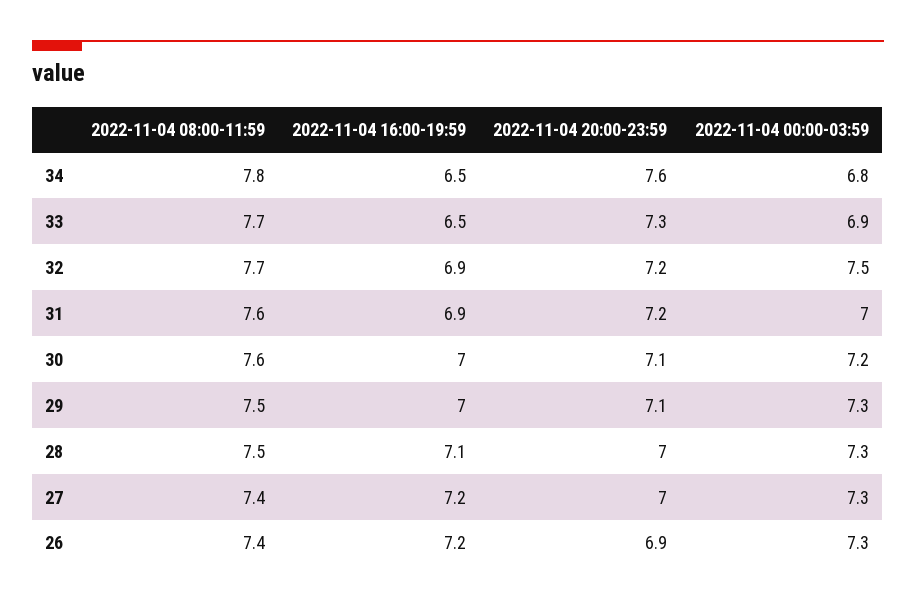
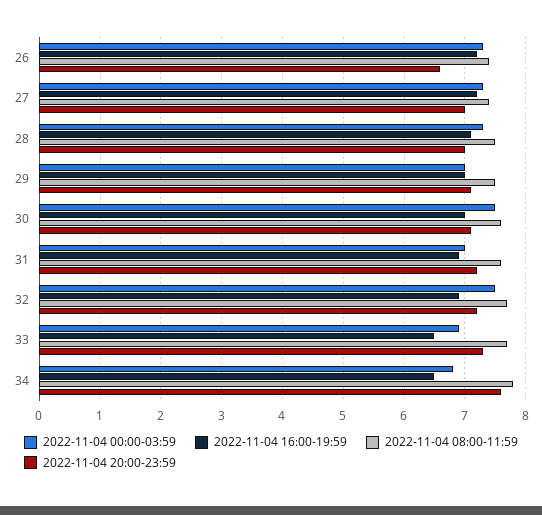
2022-11-04 00:00-03:59, 30: 7.2 -> 7.5
2022-11-04 00:00-03:59, 29: 7.3 -> 7
2022-11-04 20:00-23:59, 26: 6.9 -> 6.6

